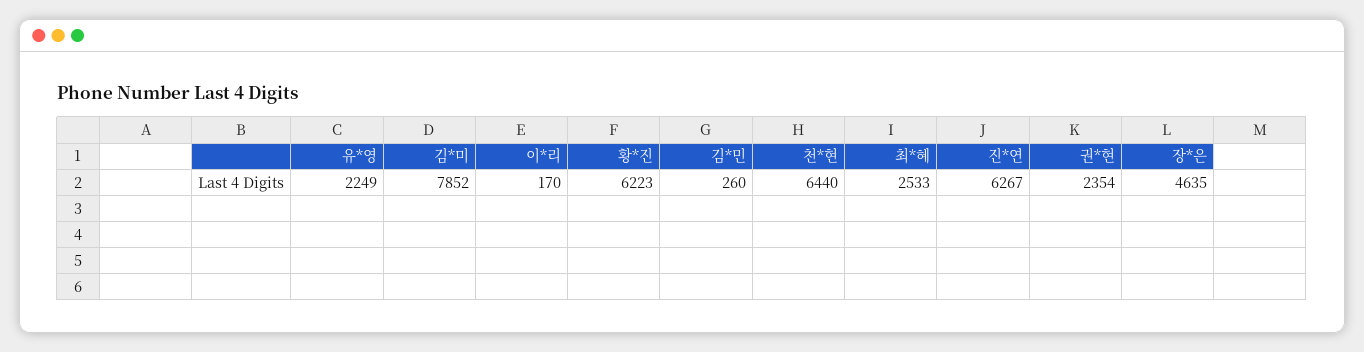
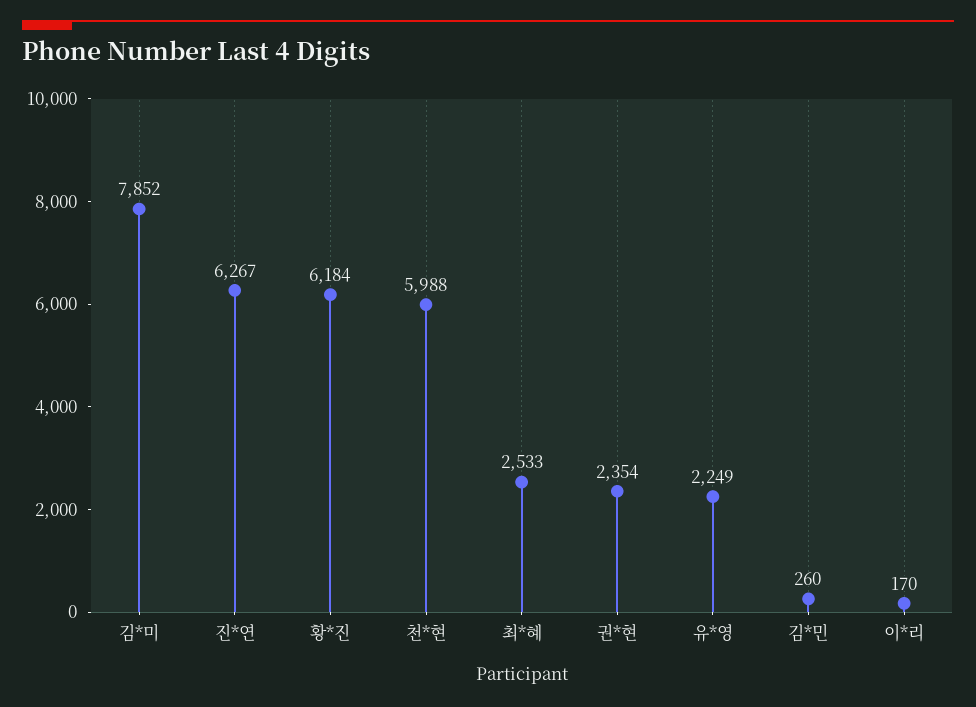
황*진: 6223 -> 6184
천*현: 6440 -> 5988
장*은: 4635 -> none

